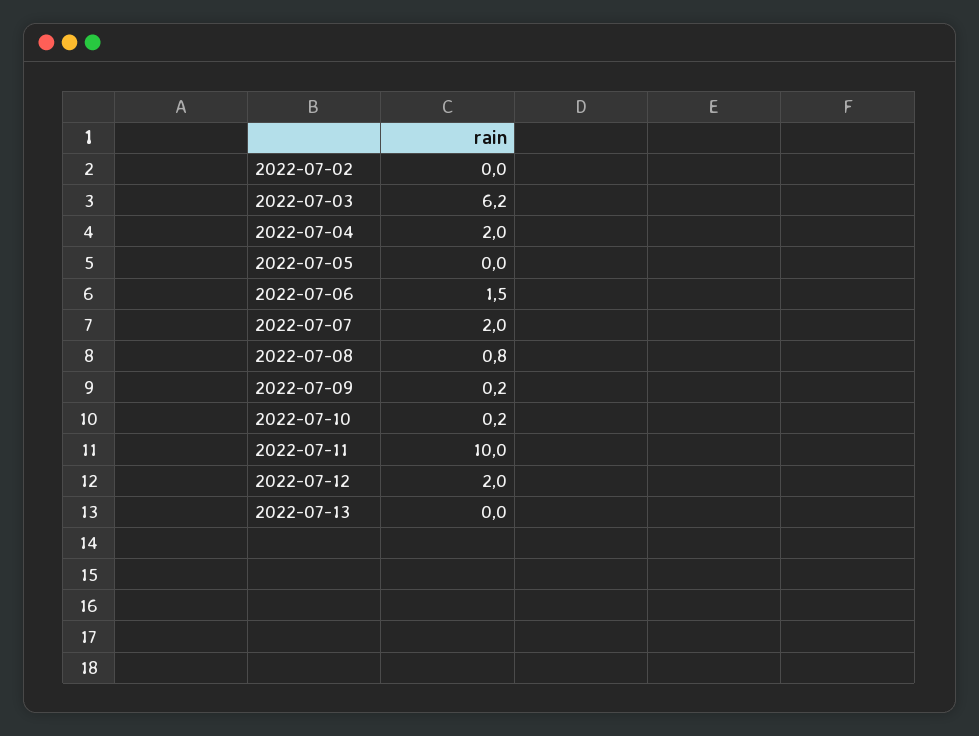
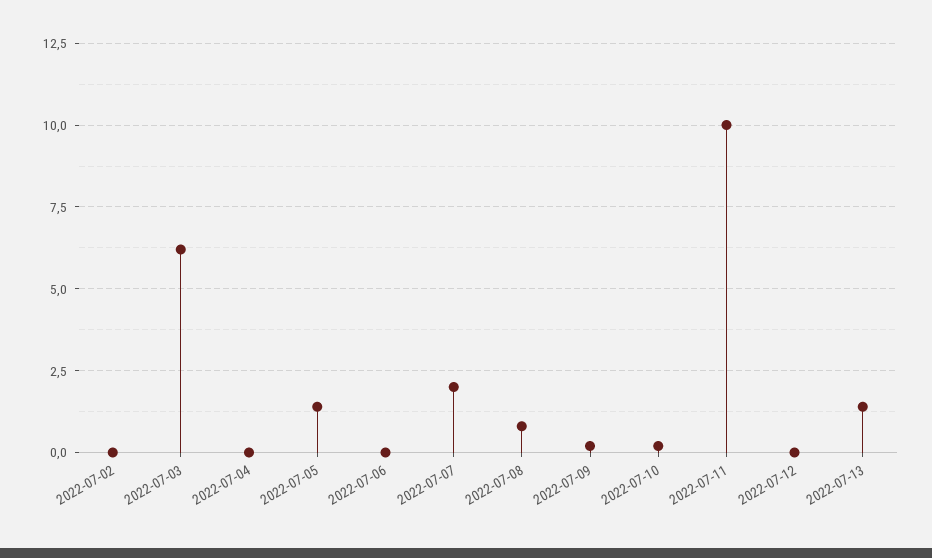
2022-07-04: 2 -> 0
2022-07-05: 0 -> 1.5
2022-07-06: 1.5 -> 0
2022-07-12: 2 -> 0
2022-07-13: 0 -> 1.5

